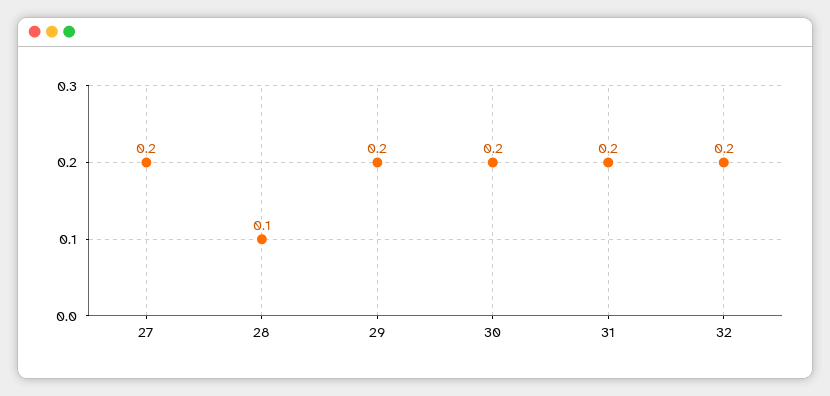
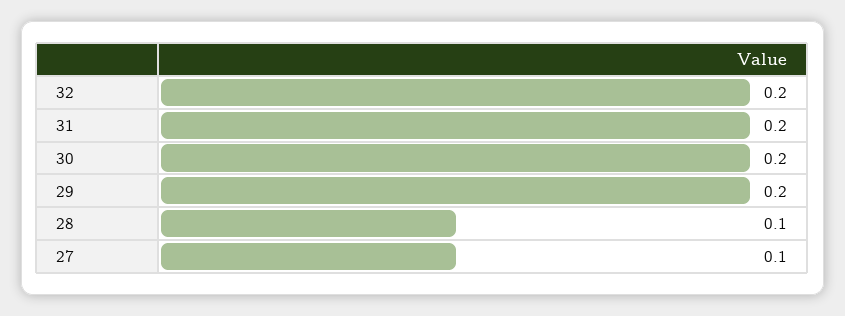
27: 0.2 -> 0.1

